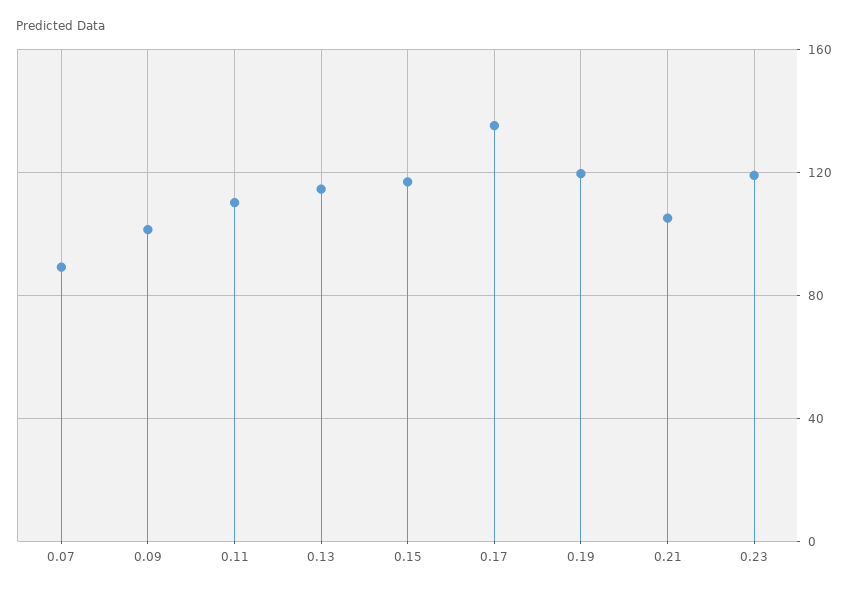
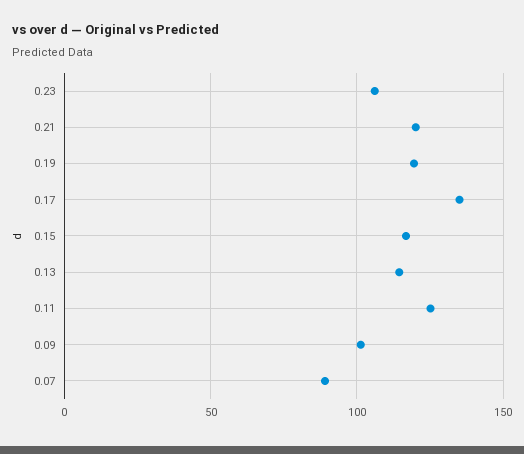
0.11: 110 -> 125
0.21: 105 -> 120
0.23: 120 -> 105

